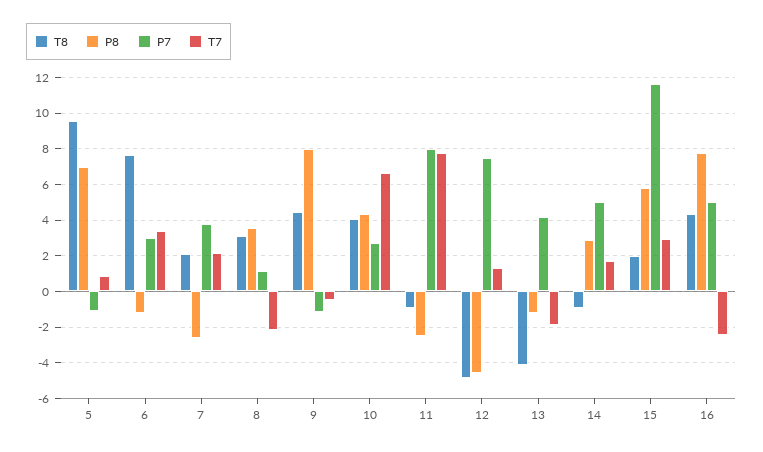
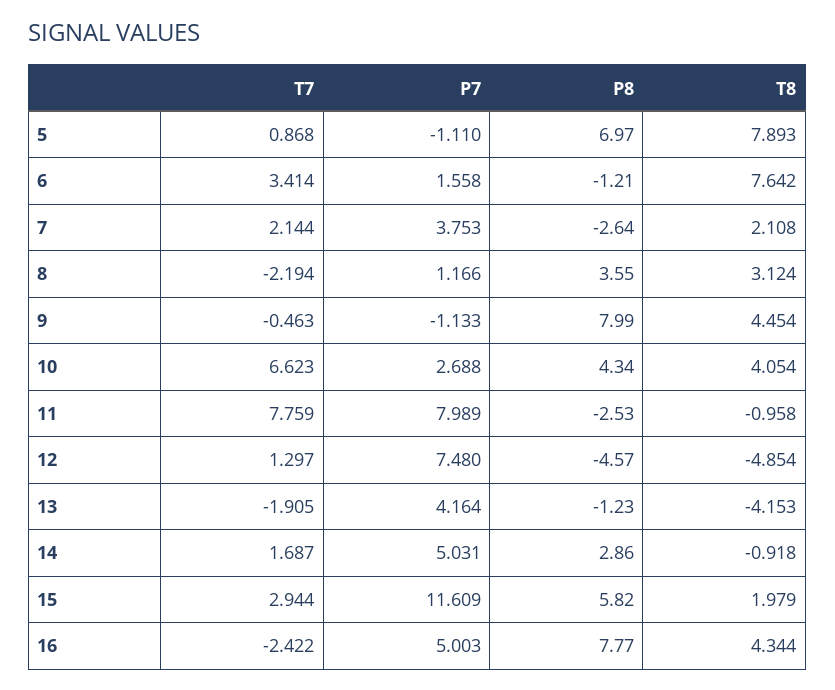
T8, 5: 9.5 -> 7.893
P7, 6: 3 -> 1.558

